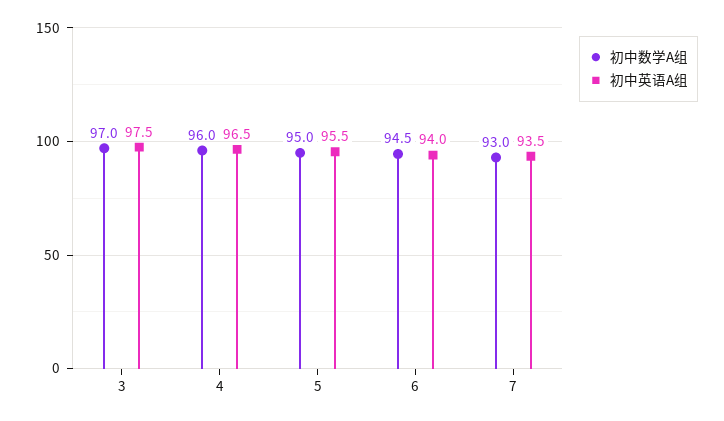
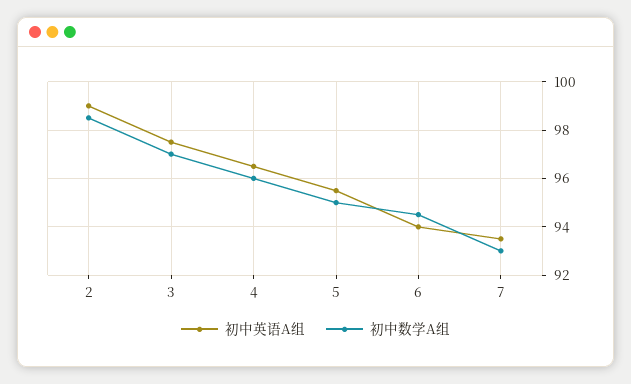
初中英语A组, 2: none -> 99
初中数学A组, 2: none -> 98.5

